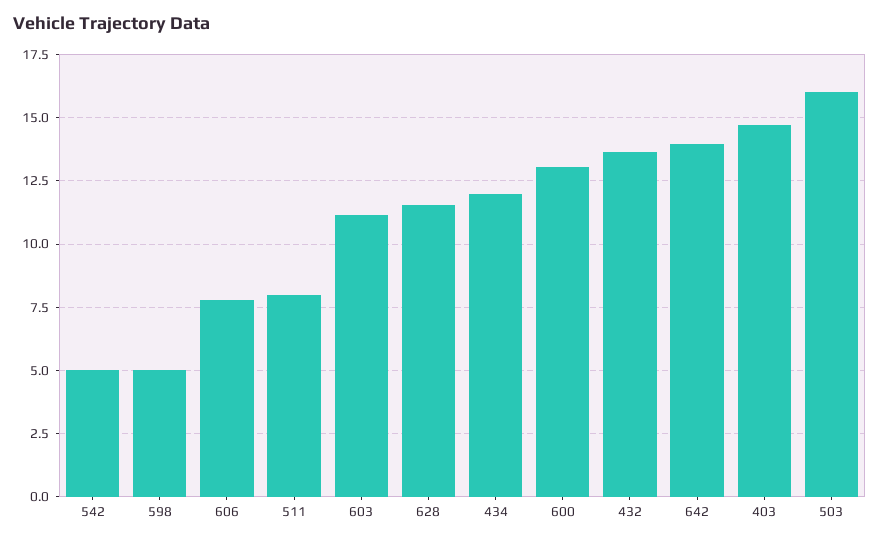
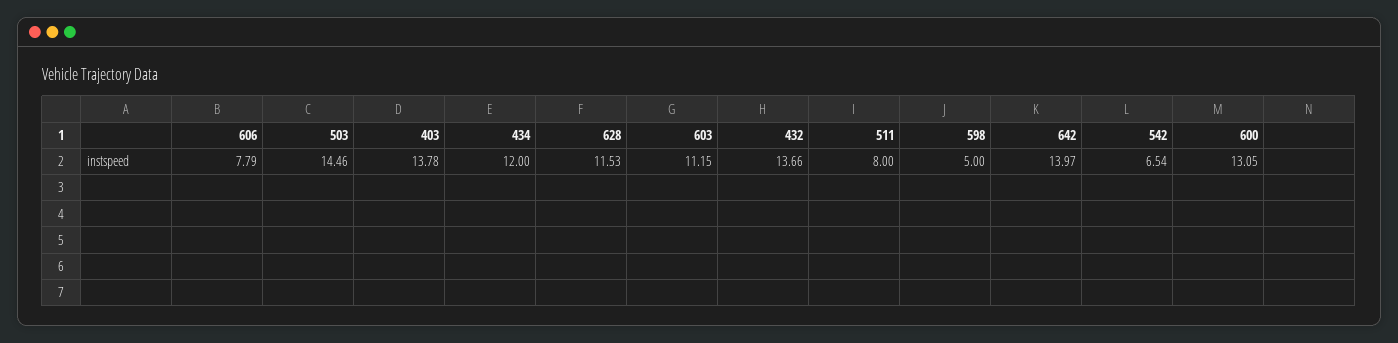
542: 5 -> 6.54
403: 14.75 -> 13.78
503: 16 -> 14.46

